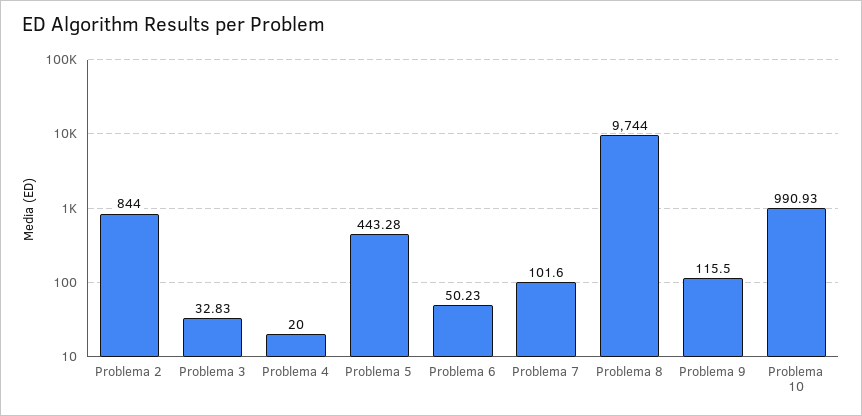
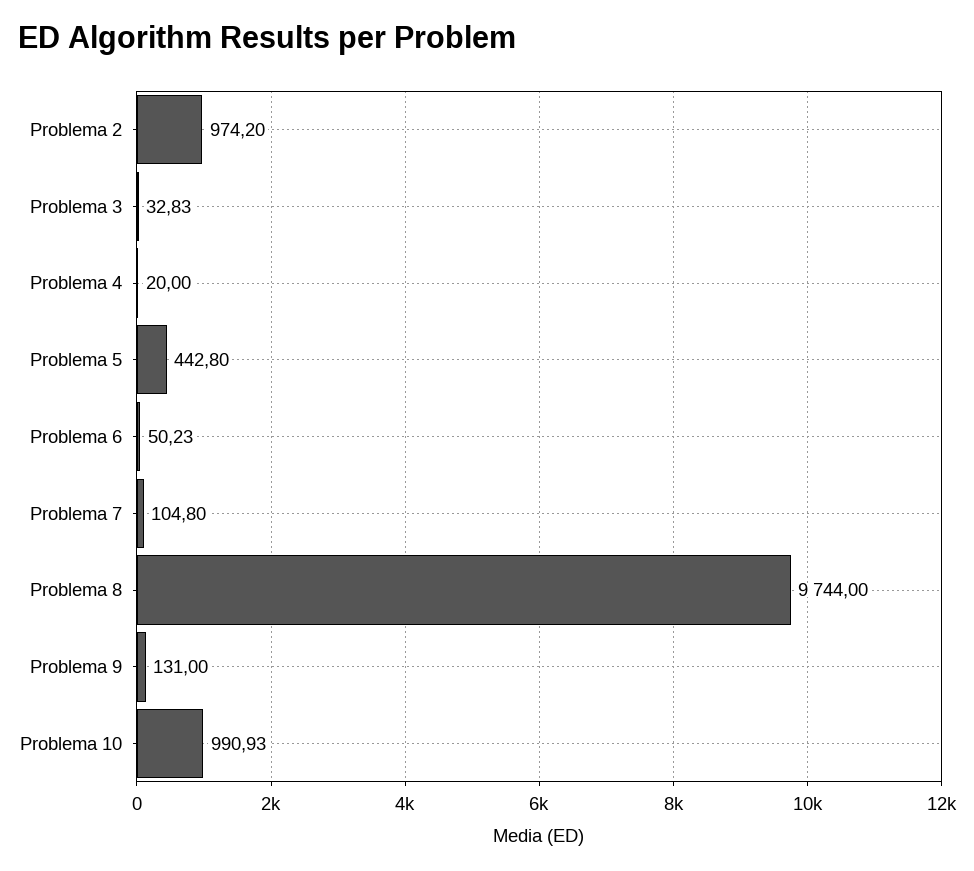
Problema 2: 844 -> 974.2
Problema 5: 443.28 -> 442.8
Problema 7: 101.6 -> 104.8
Problema 9: 115.5 -> 131

